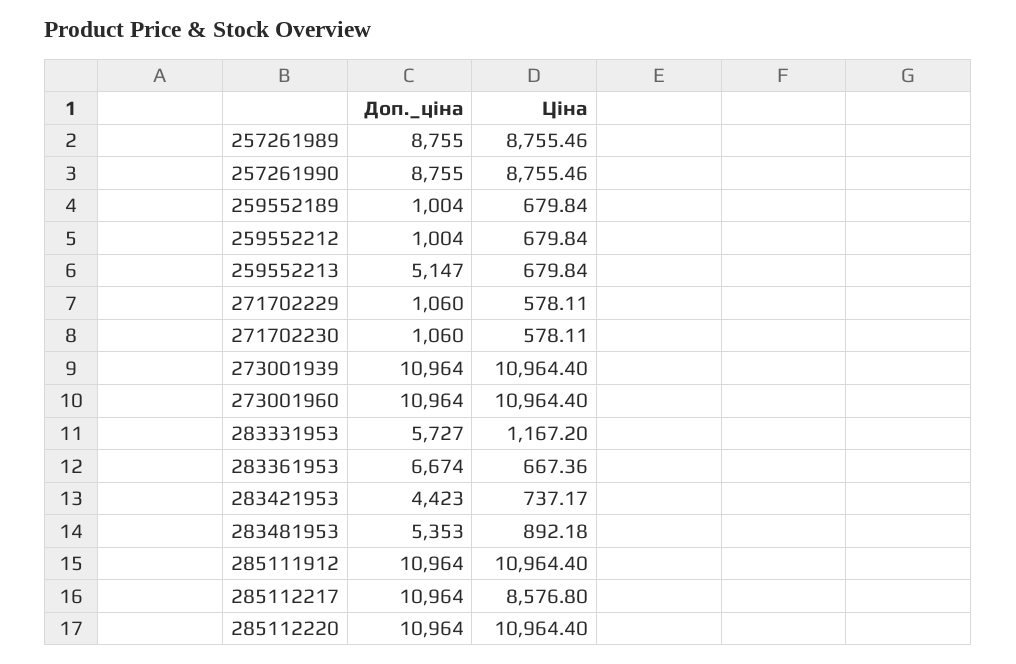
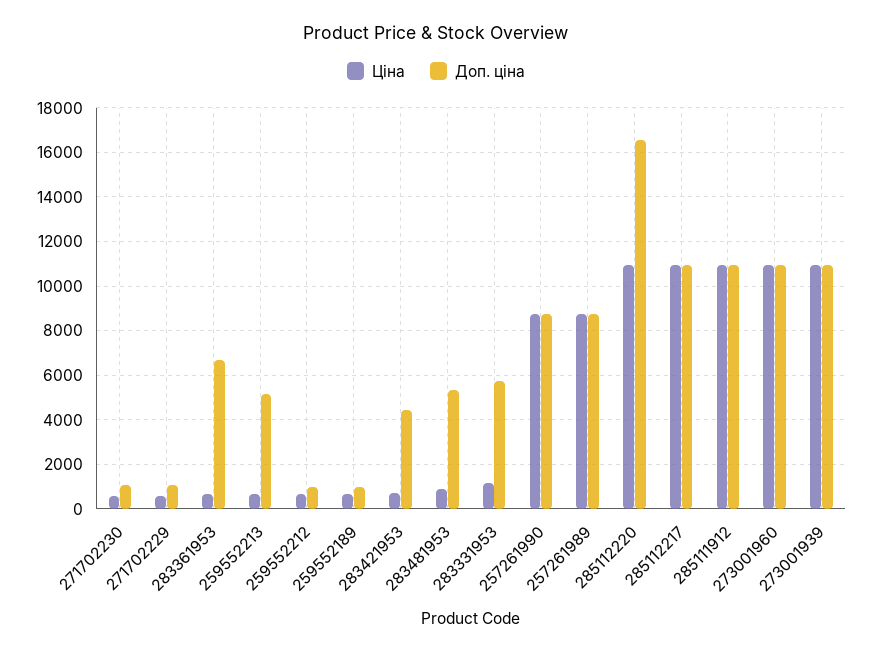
Ціна, 285112217: 8576.8 -> 11000
Доп._ціна, 285112220: 10964 -> 16500

